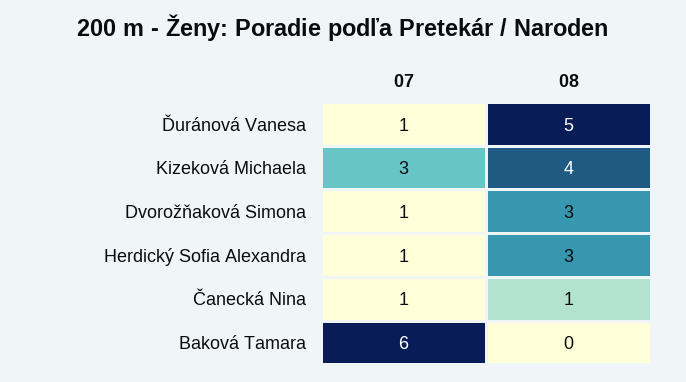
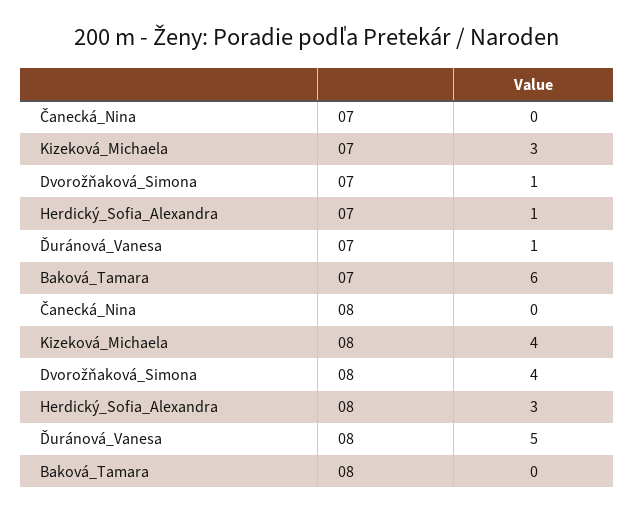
08, Dvorožňaková Simona: 3 -> 4
07, Čanecká Nina: 1 -> 0
08, Čanecká Nina: 1 -> 0

